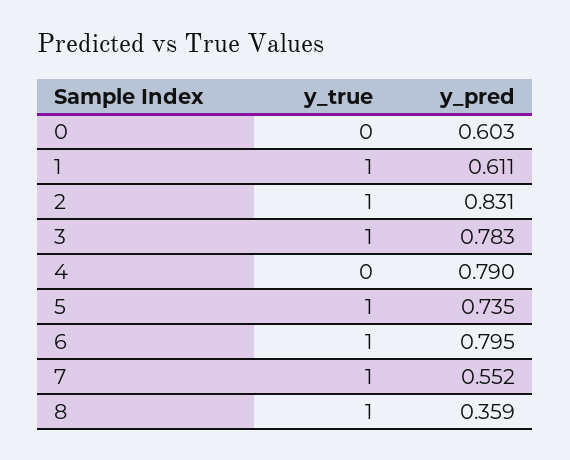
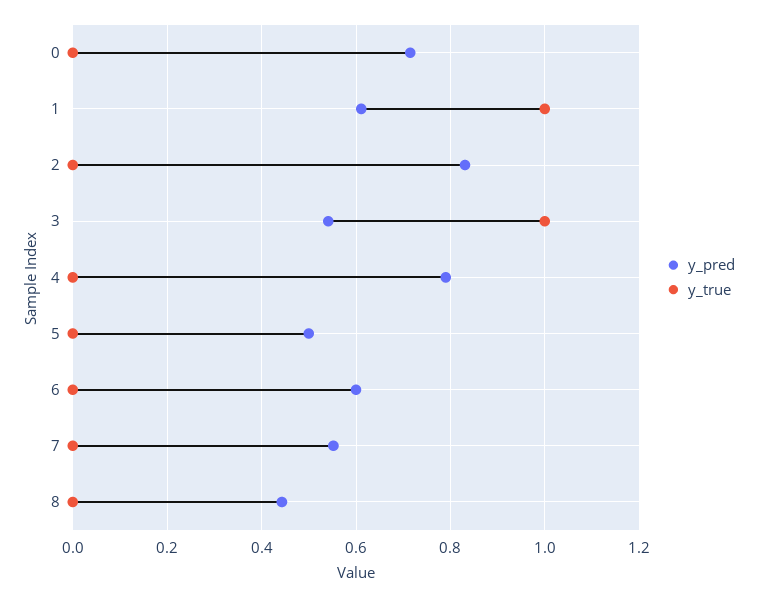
y_pred, 0: 0.603 -> 0.72
y_true, 2: 1 -> 0
y_pred, 3: 0.783 -> 0.54
y_true, 5: 1 -> 0
y_pred, 5: 0.735 -> 0.5
y_true, 6: 1 -> 0
y_pred, 6: 0.795 -> 0.6
y_true, 7: 1 -> 0
y_true, 8: 1 -> 0
y_pred, 8: 0.359 -> 0.44

